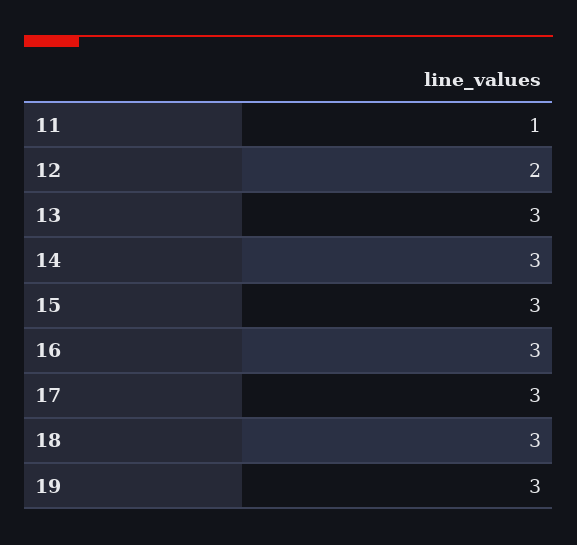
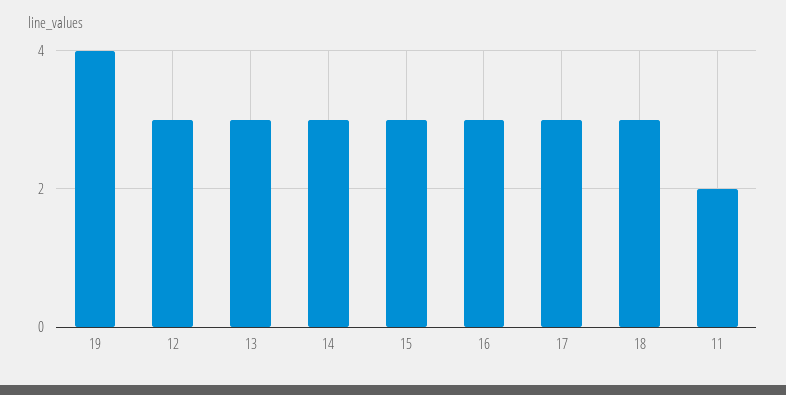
11: 1 -> 2
12: 2 -> 3
19: 3 -> 4

